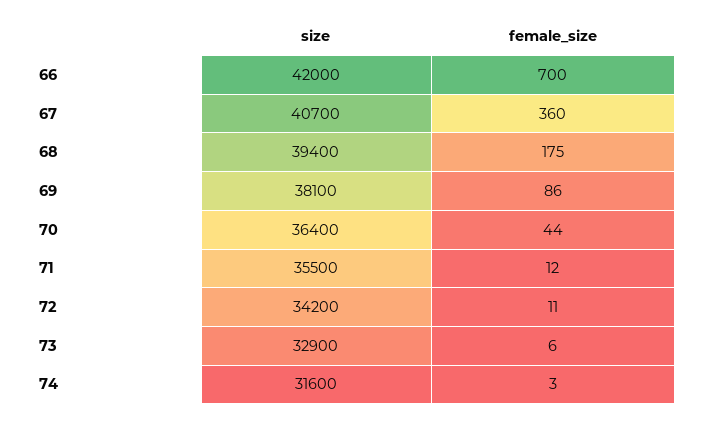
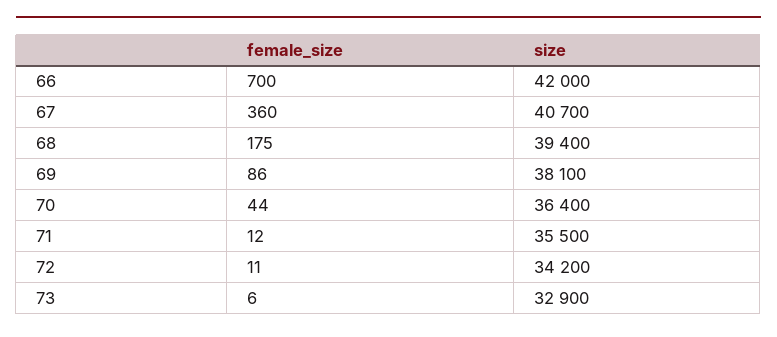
size, 74: 31600 -> none
female_size, 74: 3 -> none

